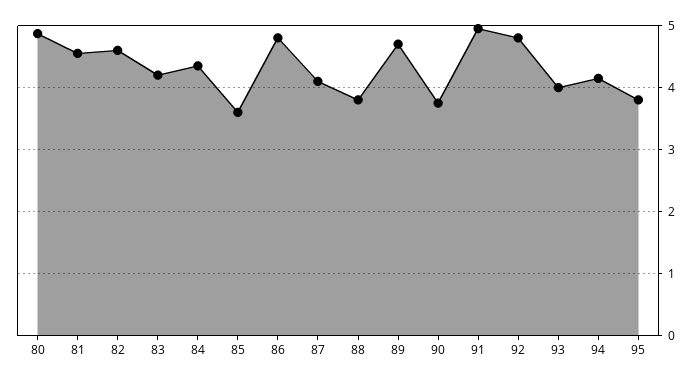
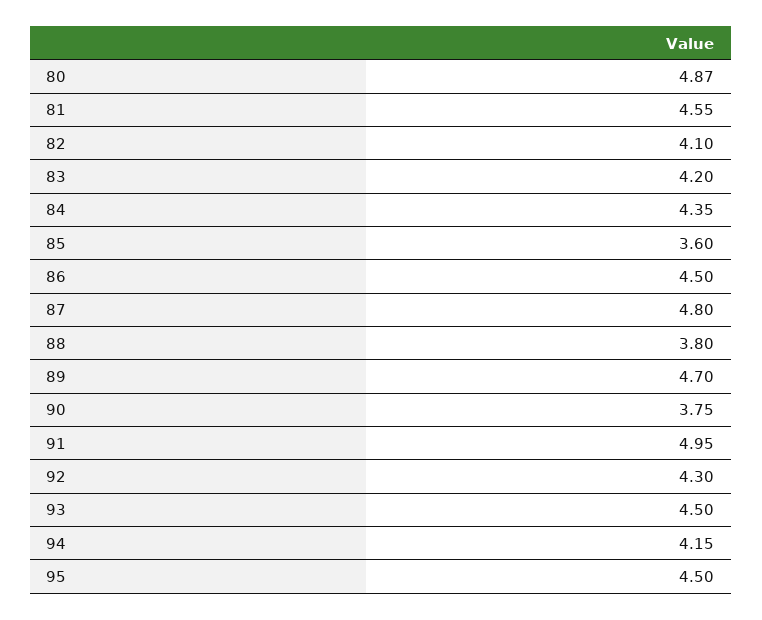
82: 4.6 -> 4.1
86: 4.8 -> 4.5
87: 4.1 -> 4.8
92: 4.8 -> 4.3
93: 4 -> 4.5
95: 3.8 -> 4.5

